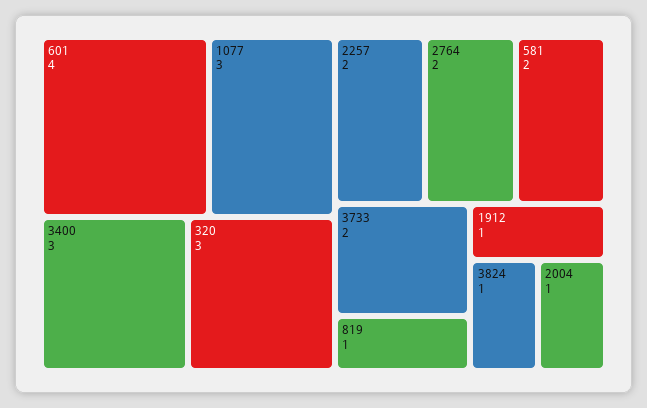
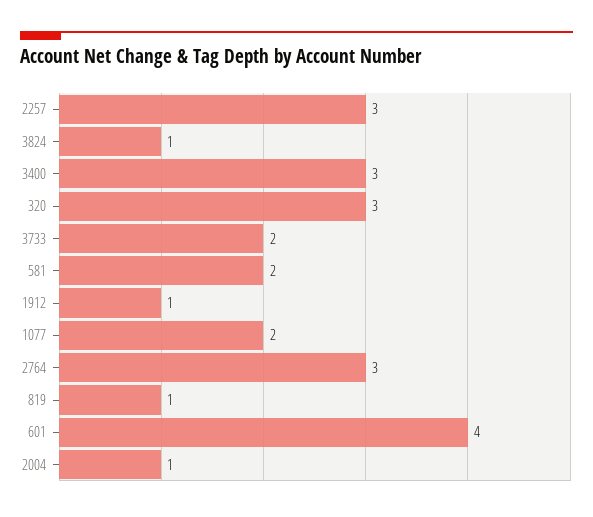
1077: 3 -> 2
2257: 2 -> 3
2764: 2 -> 3

